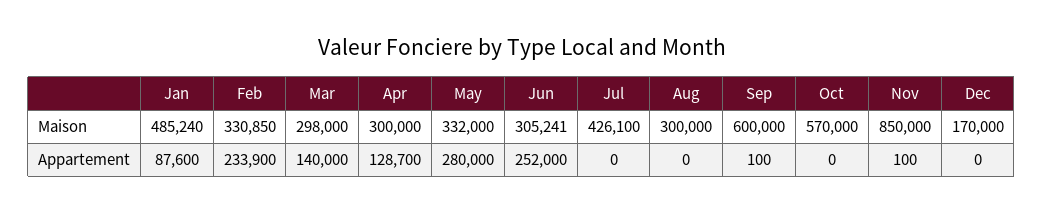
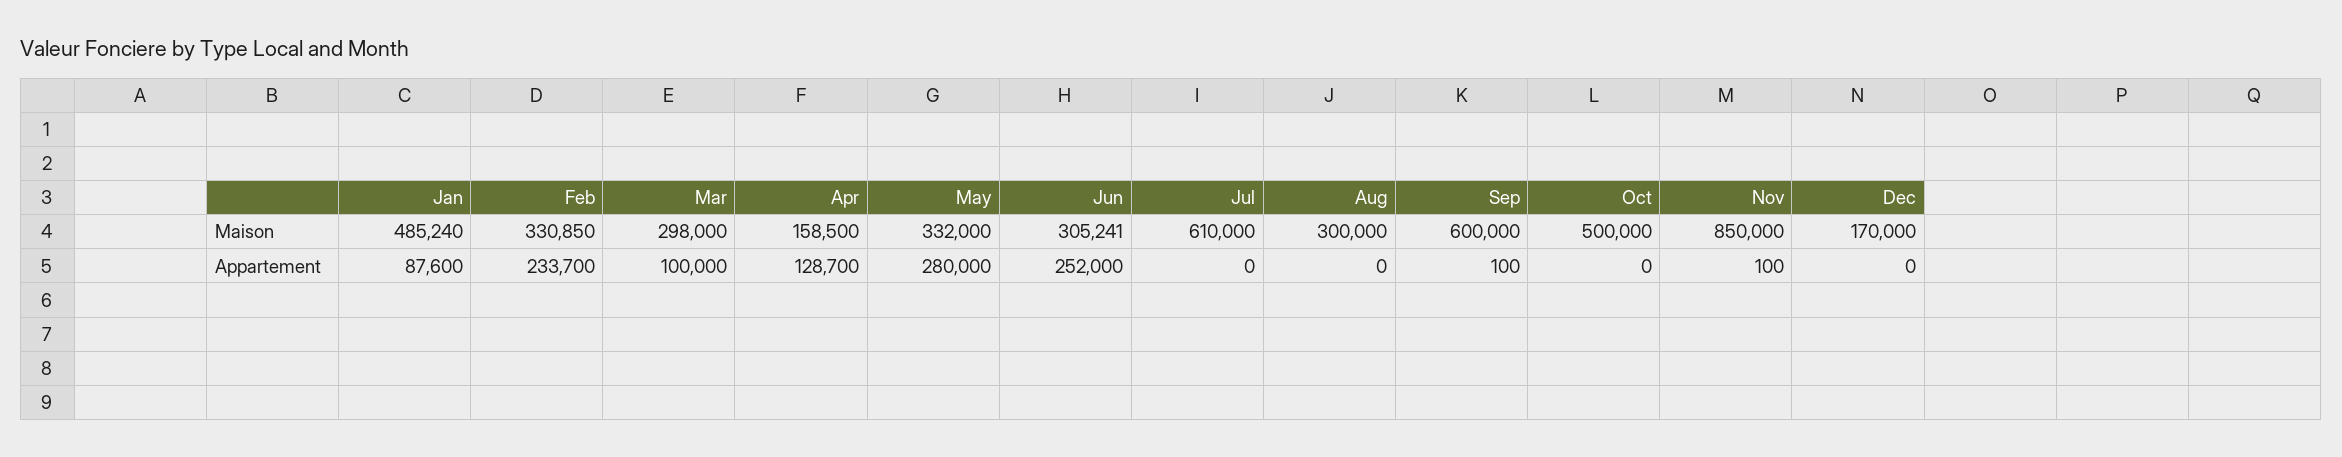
Apr, Maison: 300000 -> 158500
Jul, Maison: 426100 -> 610000
Oct, Maison: 570000 -> 500000
Feb, Appartement: 233900 -> 233700
Mar, Appartement: 140000 -> 100000

